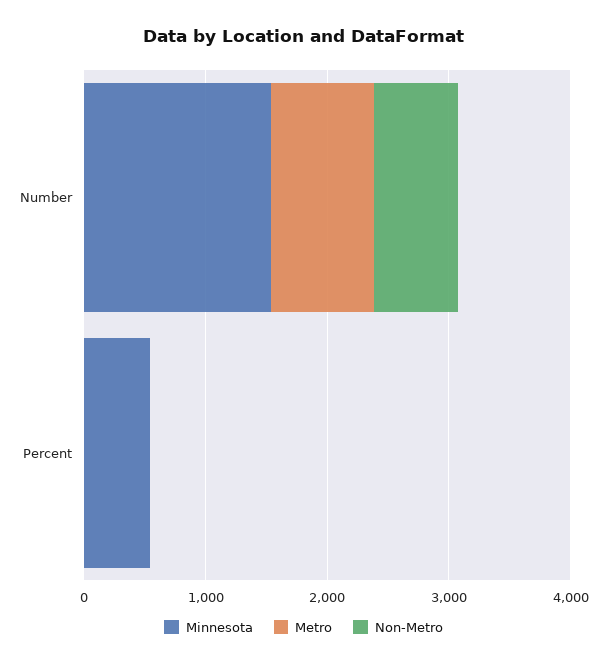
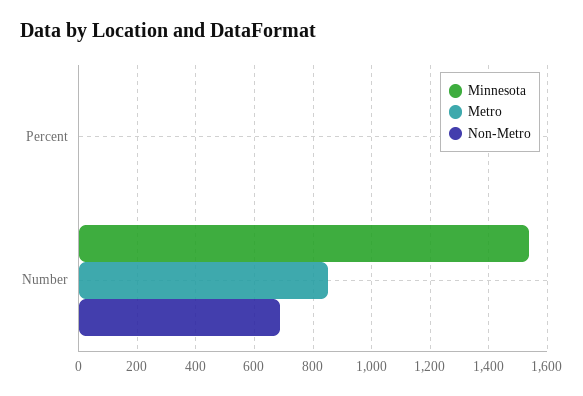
Minnesota, Percent: 600 -> 0

